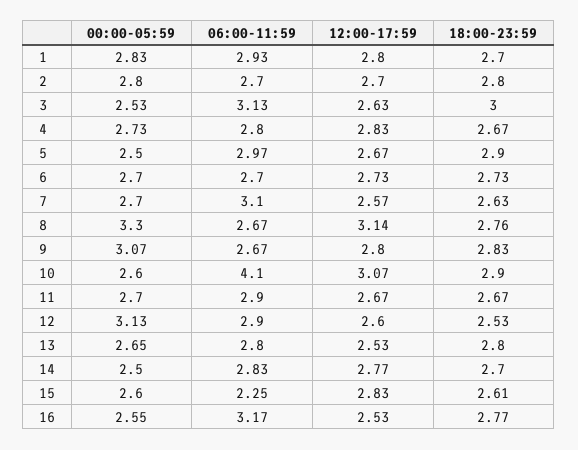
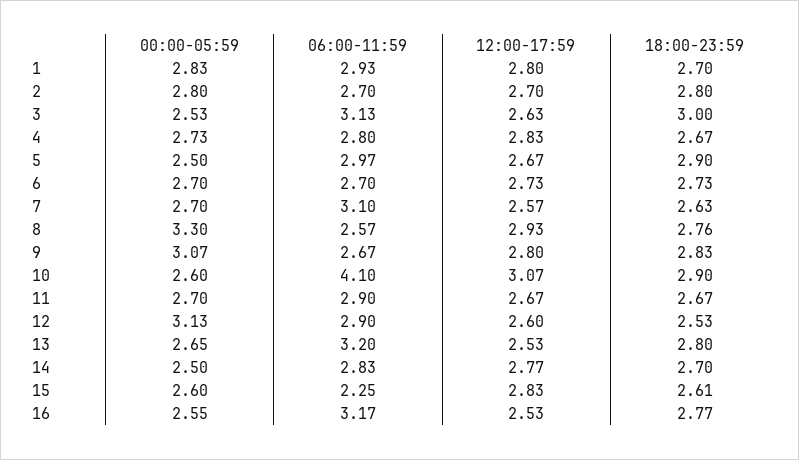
06:00-11:59, 8: 2.67 -> 2.57
12:00-17:59, 8: 3.14 -> 2.93
06:00-11:59, 13: 2.8 -> 3.2

